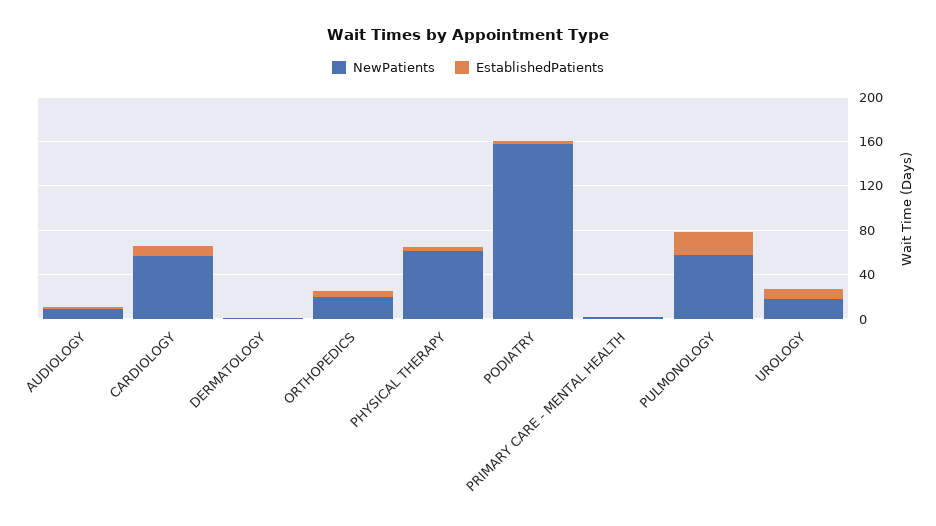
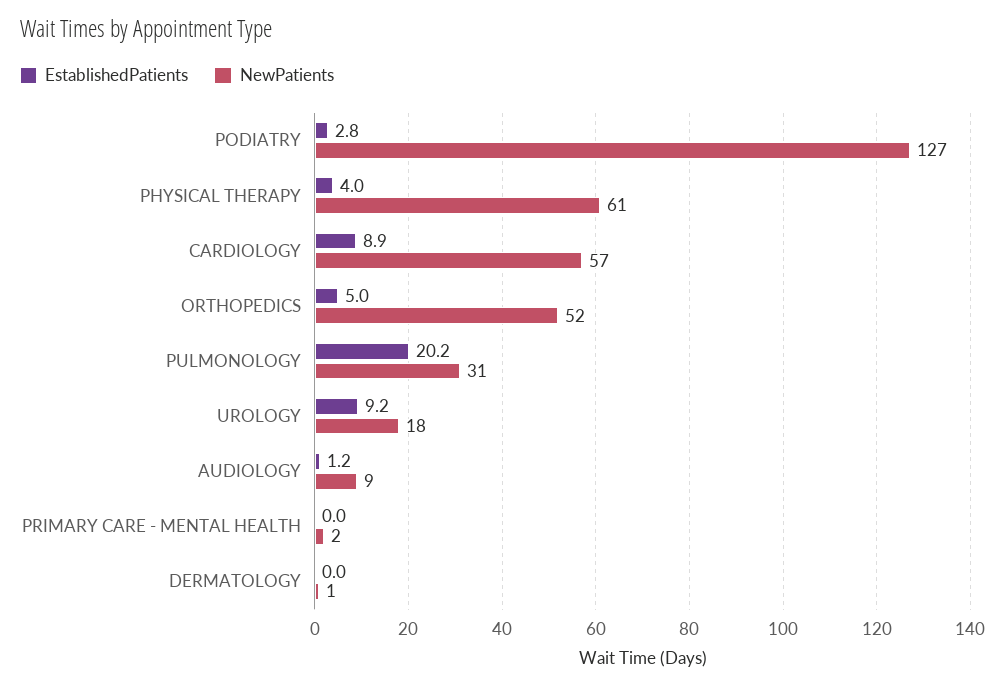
NewPatients, ORTHOPEDICS: 20 -> 52
NewPatients, PODIATRY: 160 -> 127
NewPatients, PULMONOLOGY: 60 -> 31

